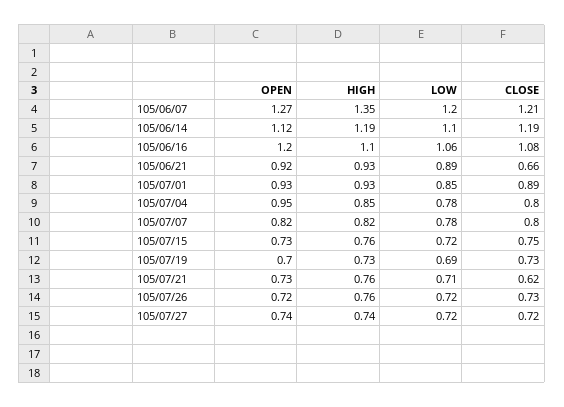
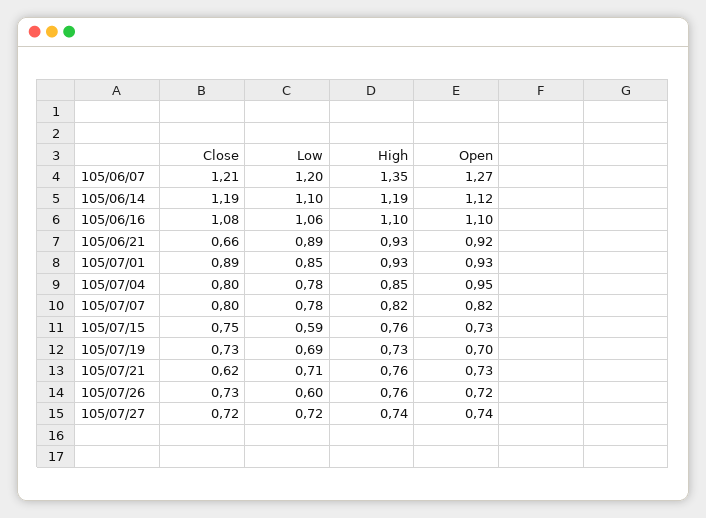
OPEN, 105/06/16: 1.2 -> 1.1
LOW, 105/07/15: 0.72 -> 0.59
LOW, 105/07/26: 0.72 -> 0.6

